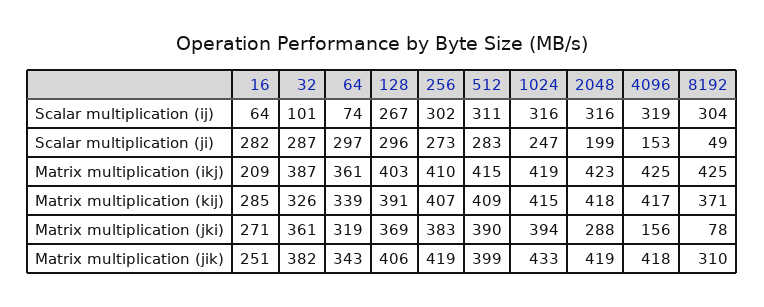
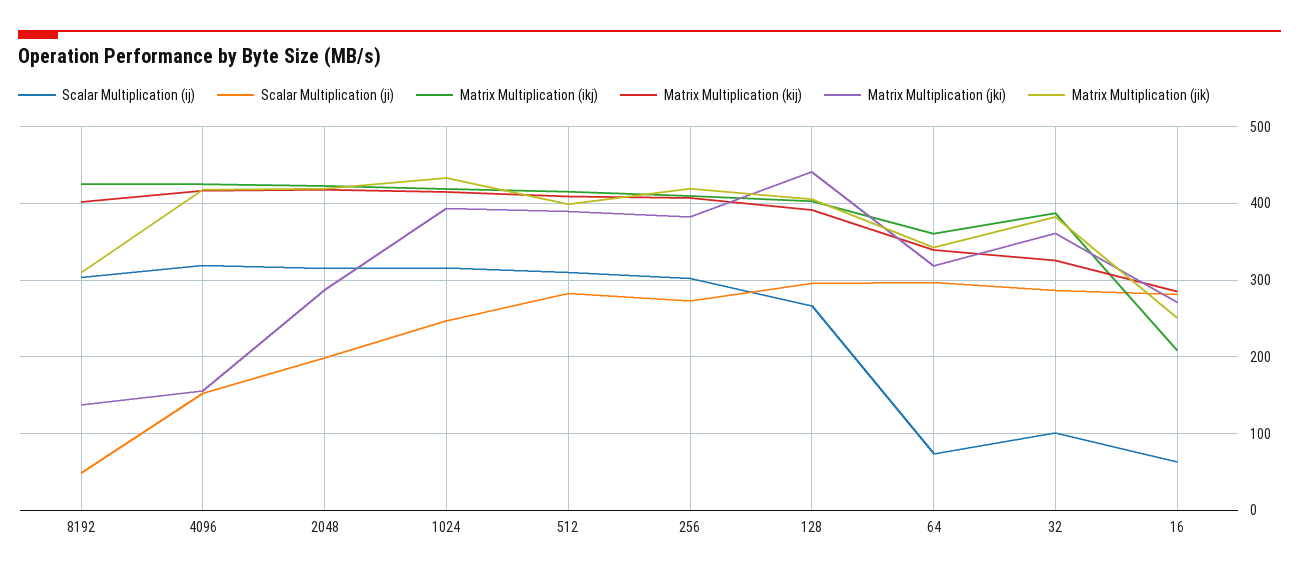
Matrix multiplication (kij), 8192: 371 -> 400
Matrix multiplication (jki), 128: 369 -> 440
Matrix multiplication (jki), 8192: 78 -> 140

